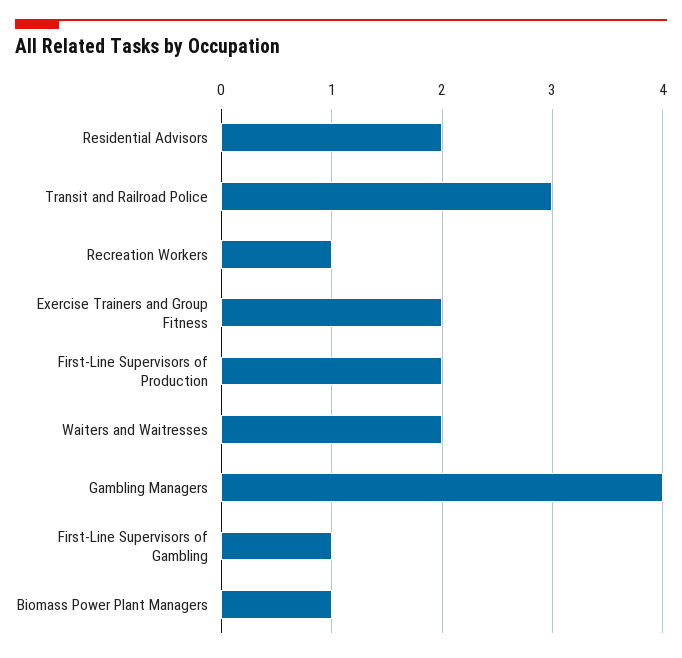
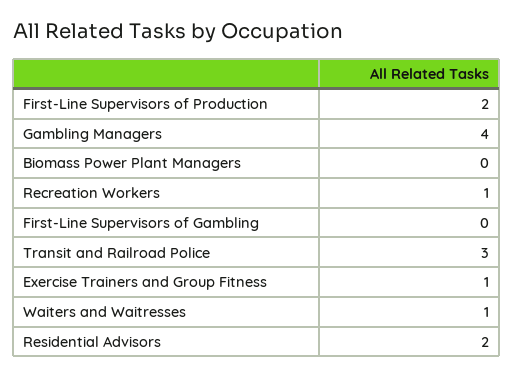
Exercise Trainers and Group Fitness: 2 -> 1
Waiters and Waitresses: 2 -> 1
First-Line Supervisors of Gambling: 1 -> 0
Biomass Power Plant Managers: 1 -> 0

